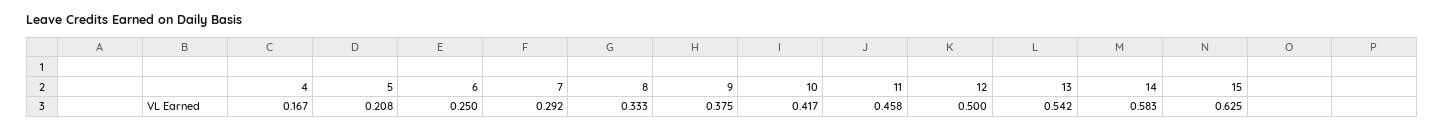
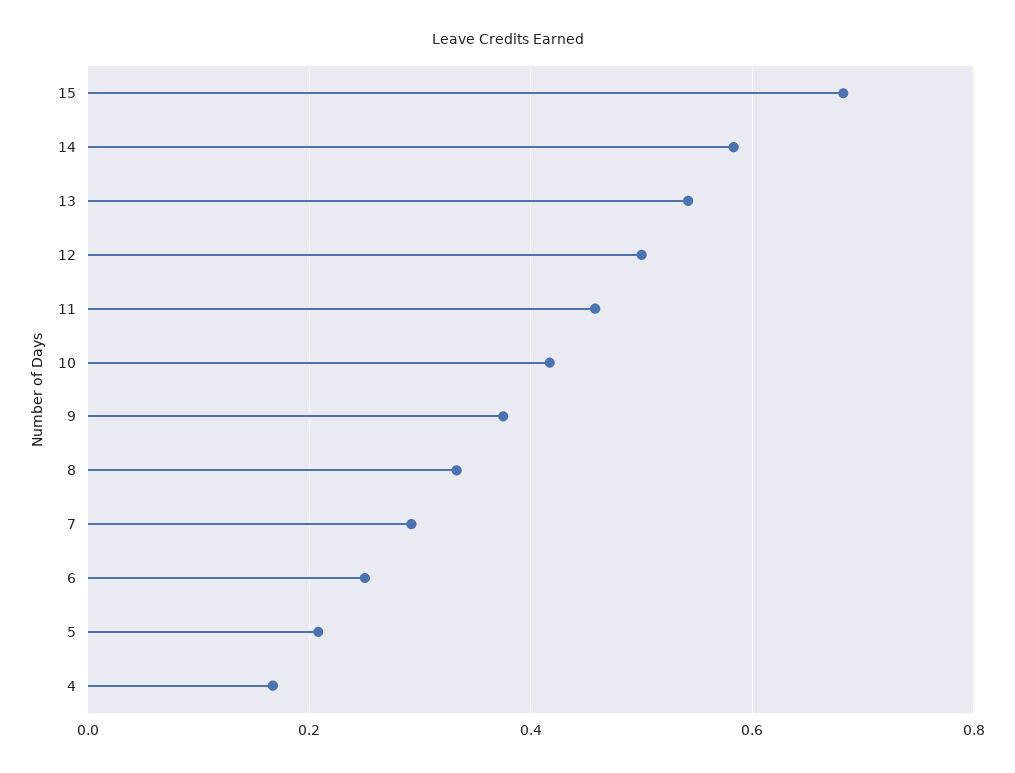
15: 0.625 -> 0.68

